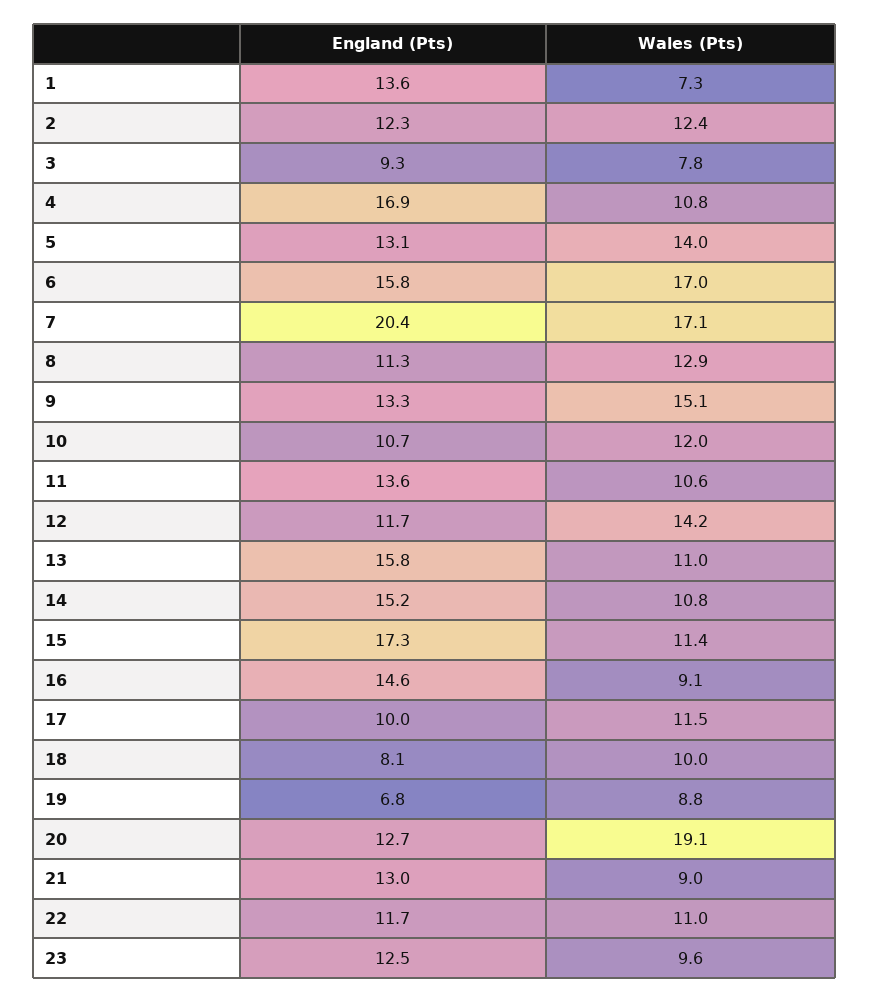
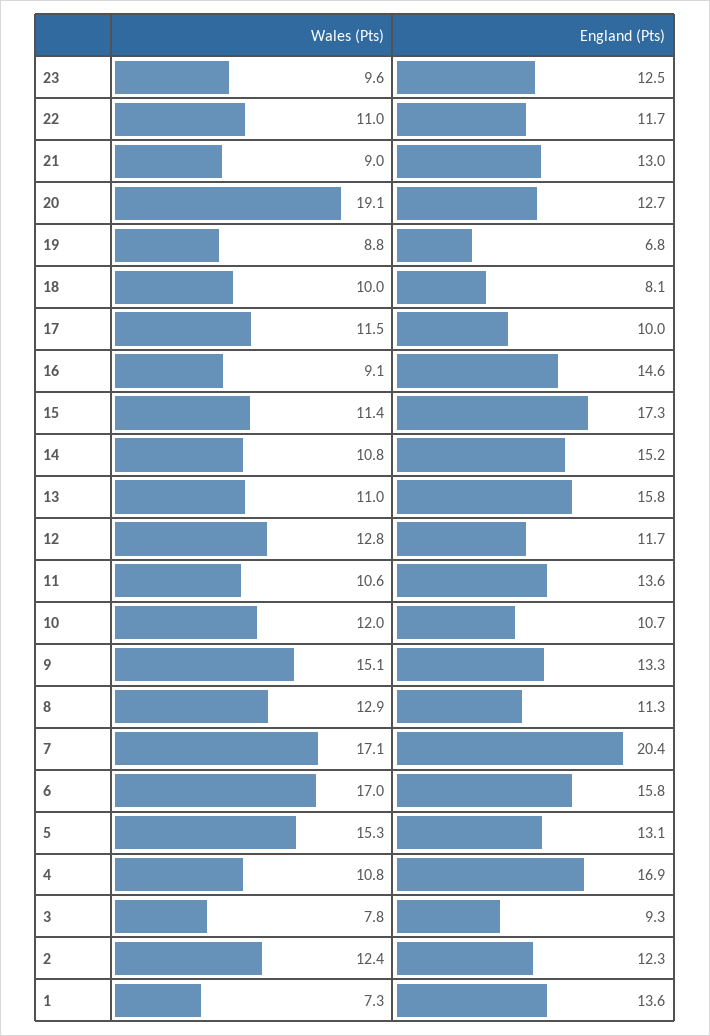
Wales (Pts), 5: 14 -> 15.3
Wales (Pts), 12: 14.2 -> 12.8

